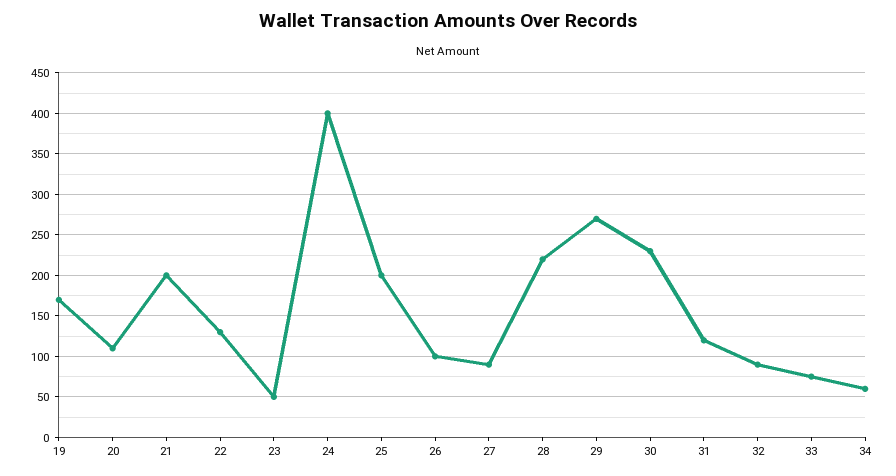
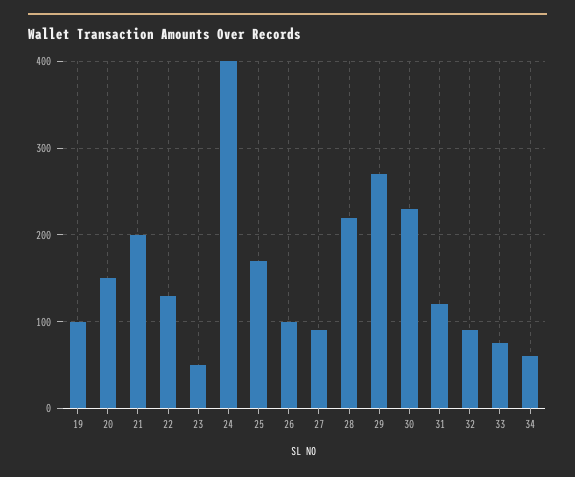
19: 170 -> 100
20: 110 -> 150
25: 200 -> 170

